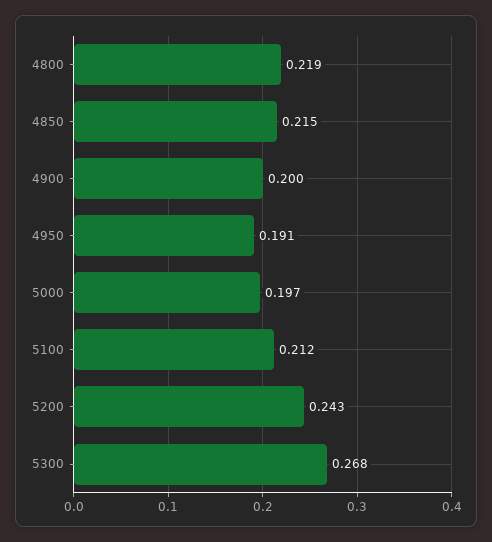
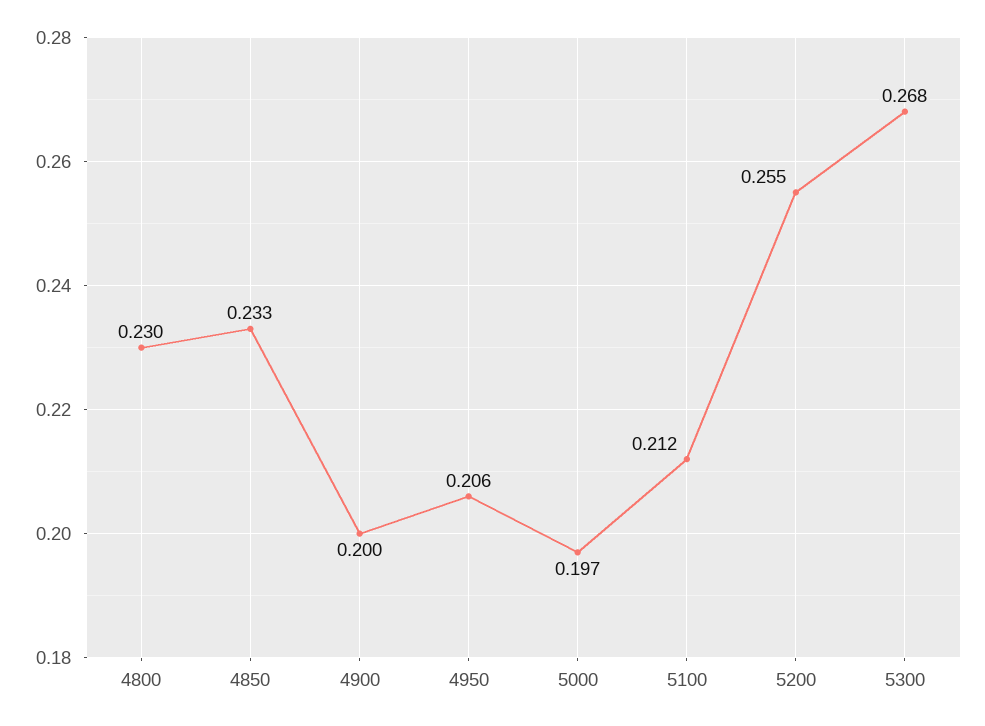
4800: 0.219 -> 0.23
4850: 0.215 -> 0.233
4950: 0.191 -> 0.206
5200: 0.243 -> 0.255

